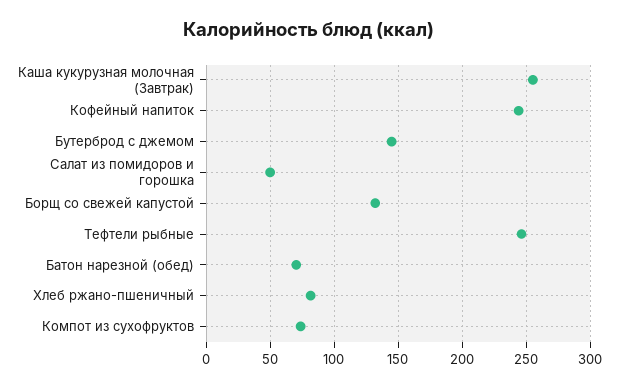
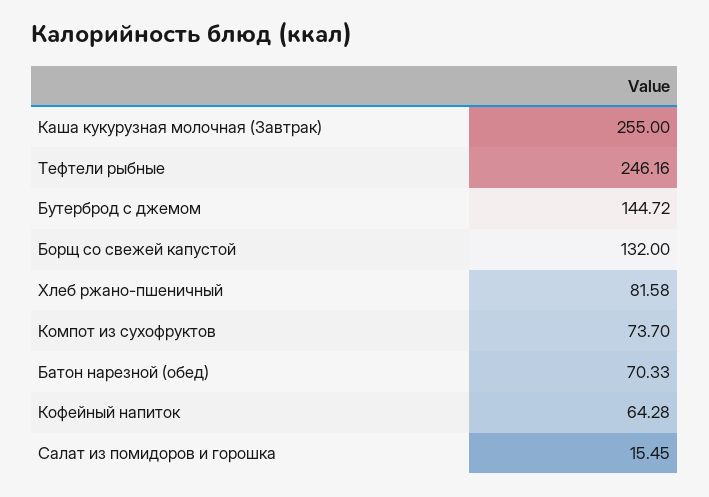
Кофейный напиток: 245 -> 64.28
Салат из помидоров и горошка: 50 -> 15.45

